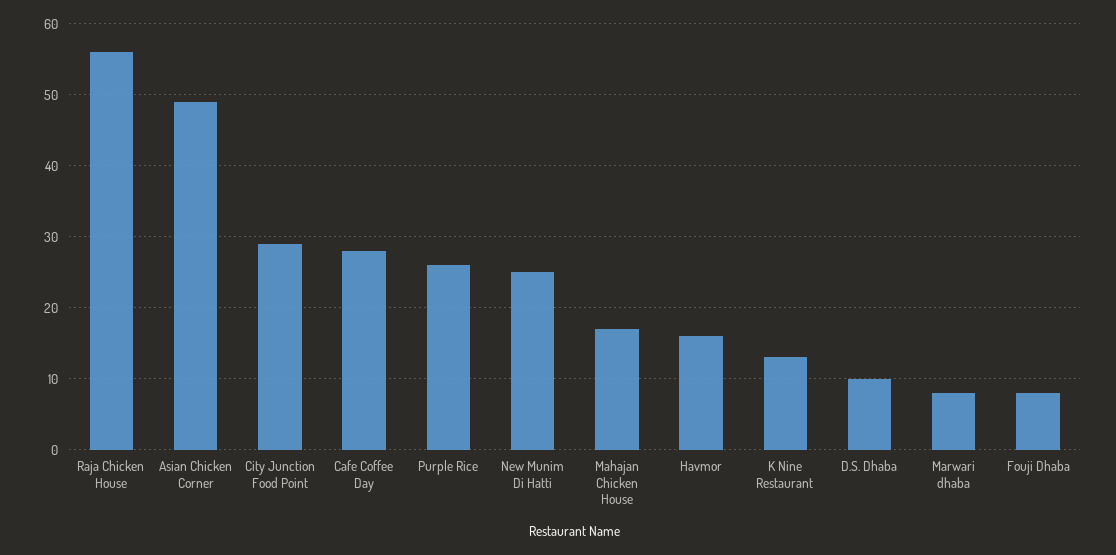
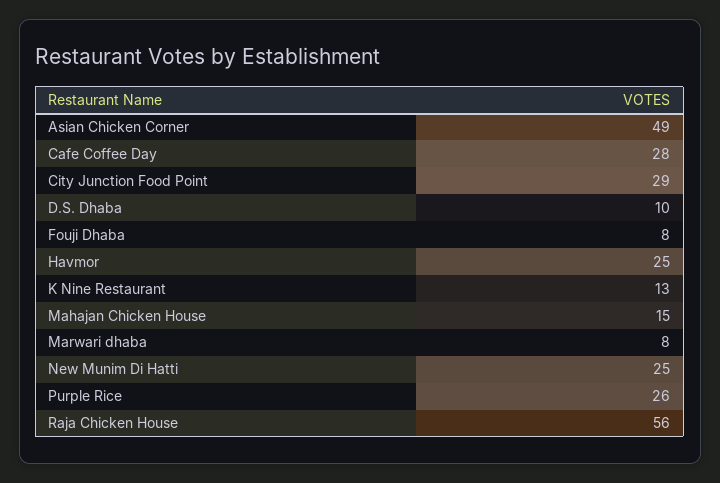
Mahajan Chicken House: 17 -> 15
Havmor: 16 -> 25

